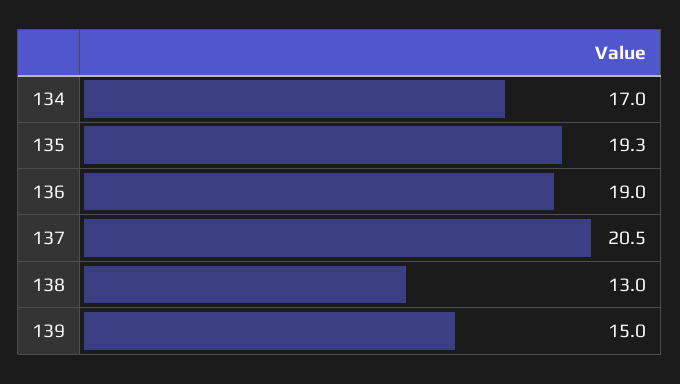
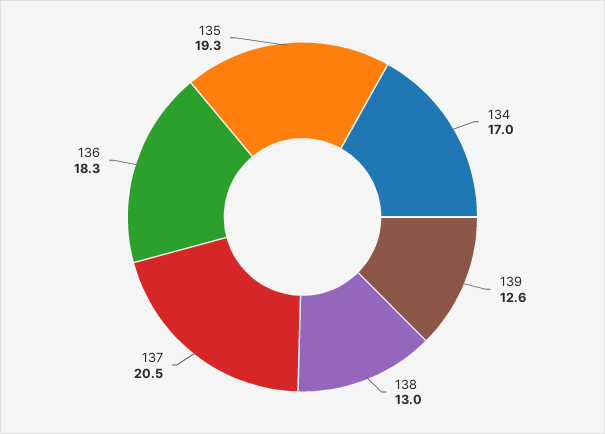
136: 19 -> 18.3
139: 15 -> 12.6

